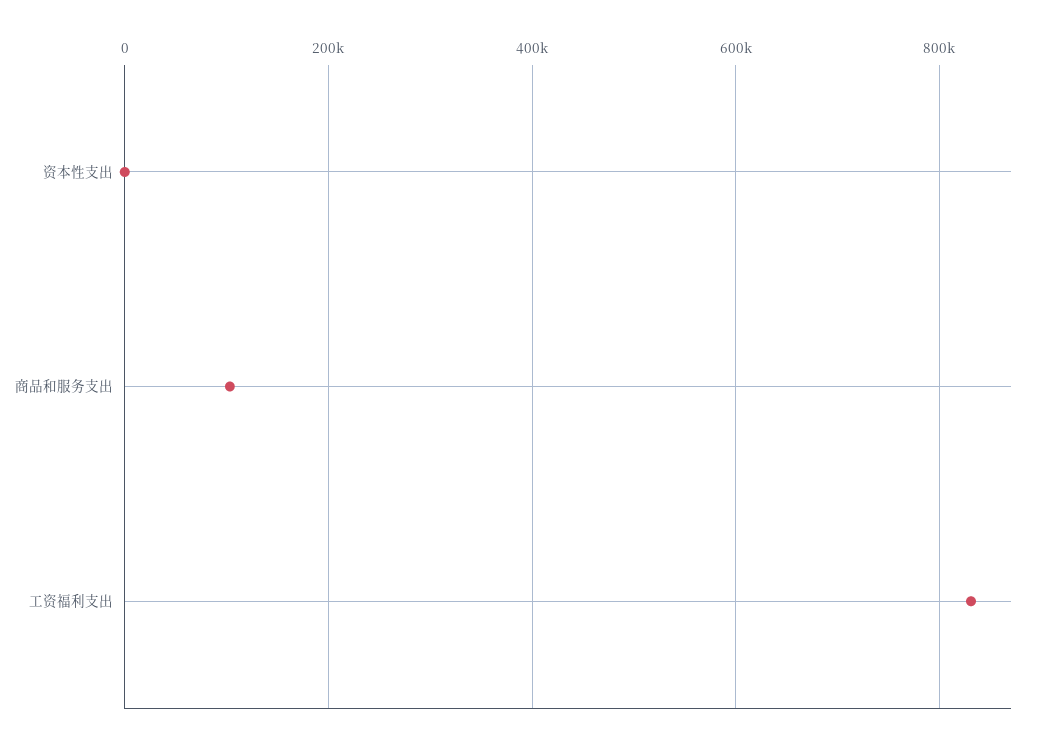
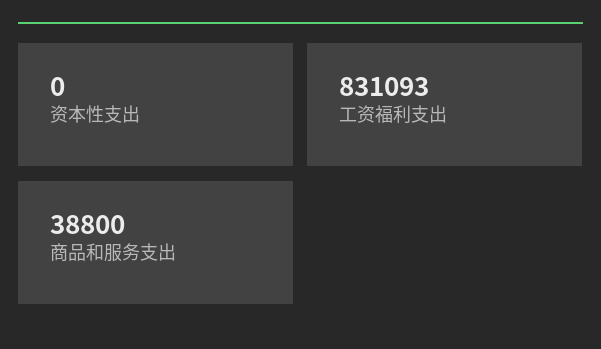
商品和服务支出: 100000 -> 38800

